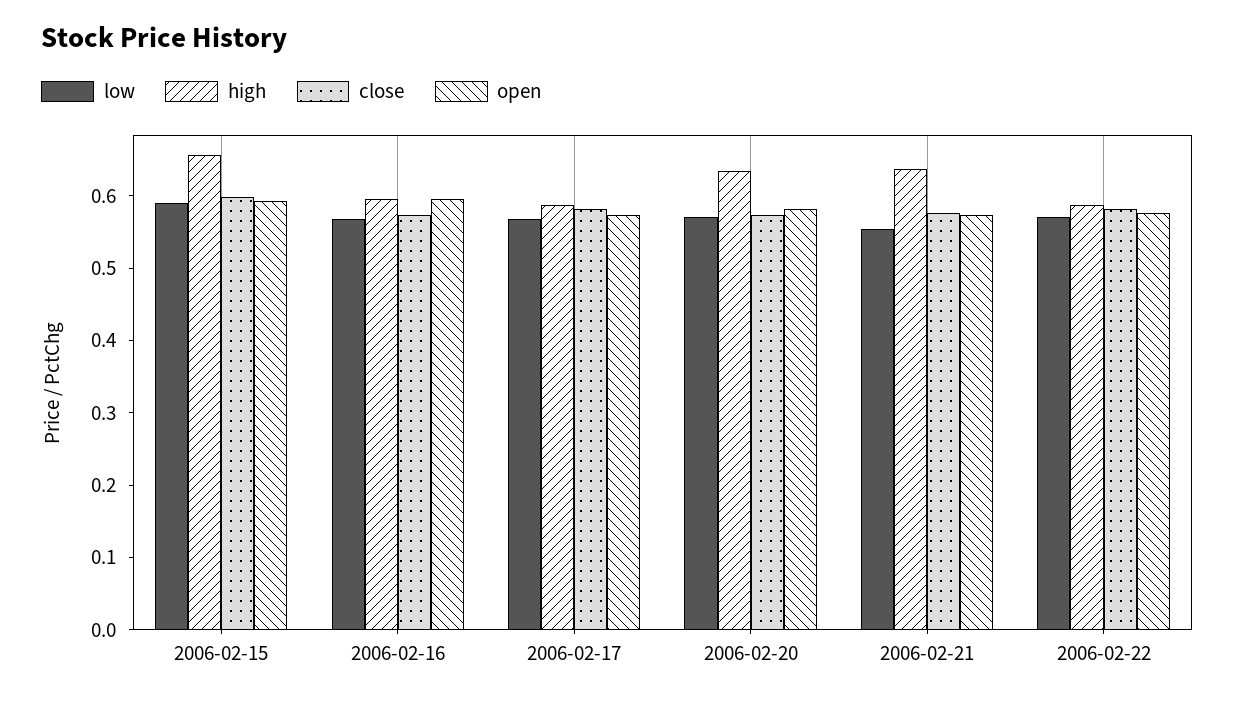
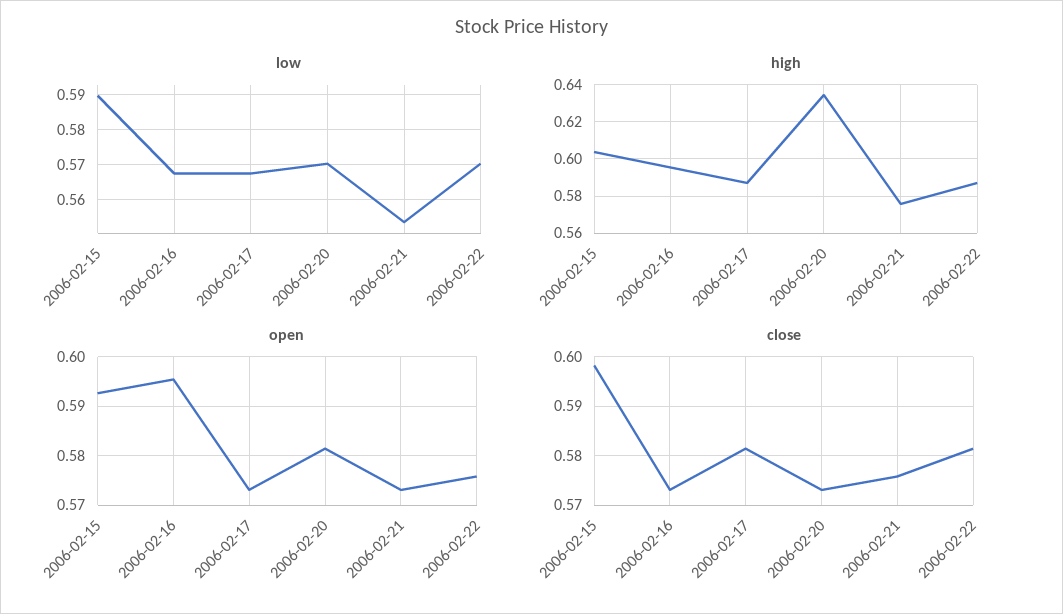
high, 2006-02-15: 0.66 -> 0.605
high, 2006-02-21: 0.64 -> 0.575

